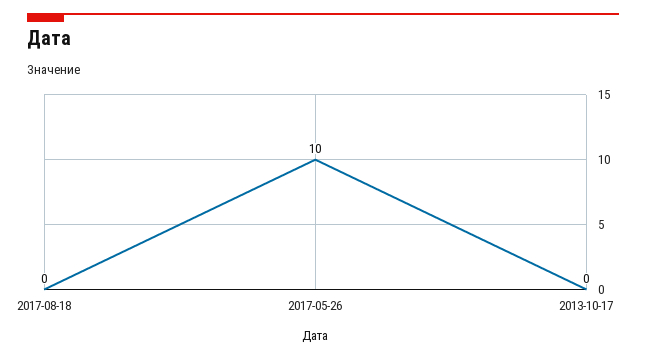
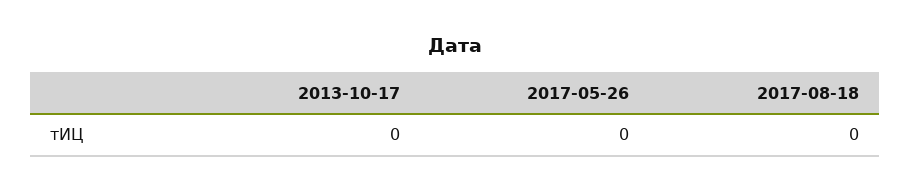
2017-05-26: 10 -> 0

